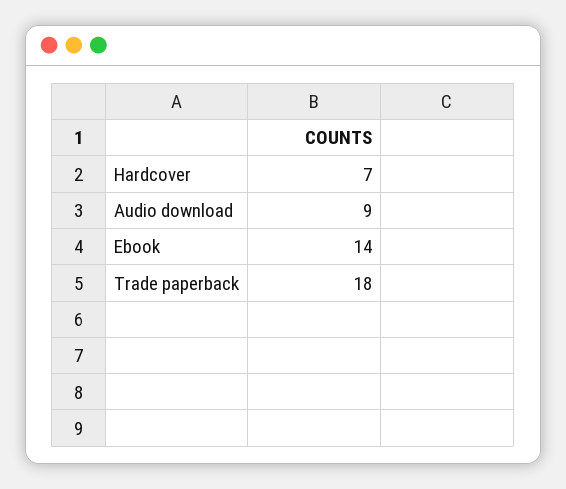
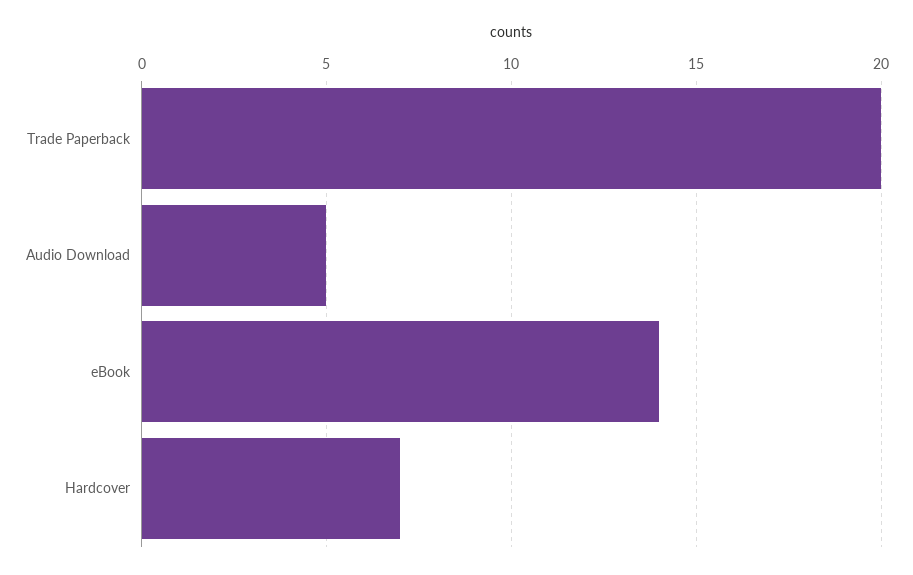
Audio download: 9 -> 5
Trade paperback: 18 -> 20

